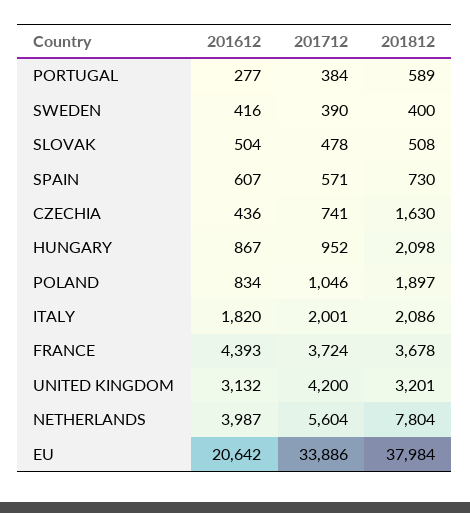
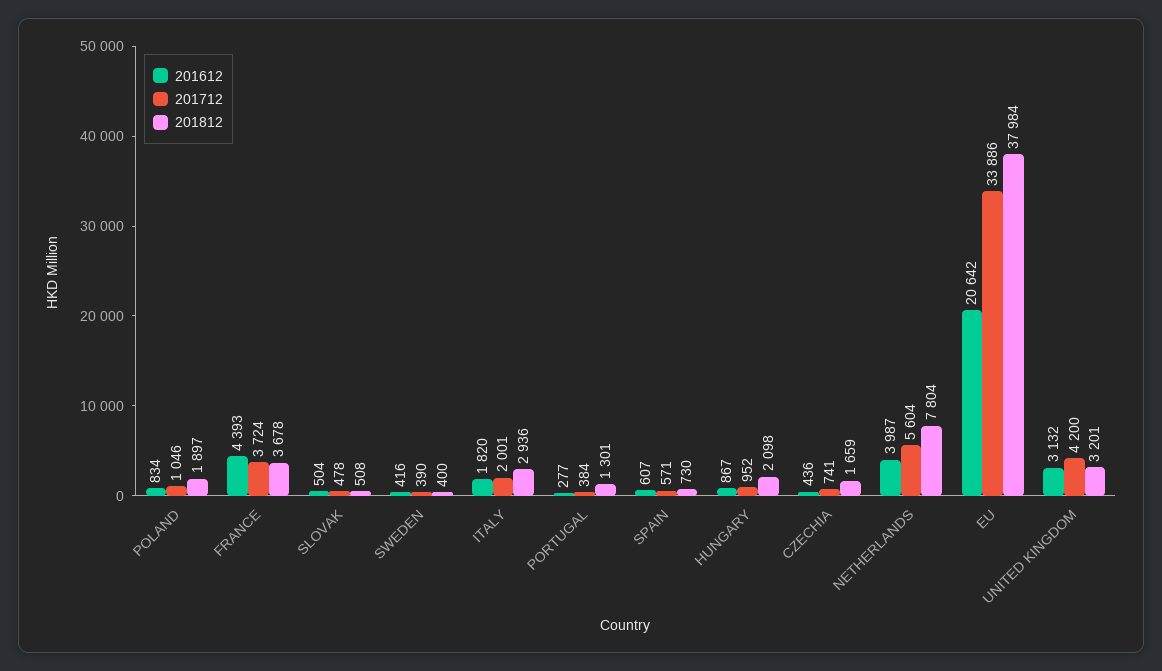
201812, PORTUGAL: 589 -> 1301
201812, CZECHIA: 1630 -> 1659
201812, ITALY: 2086 -> 2936

